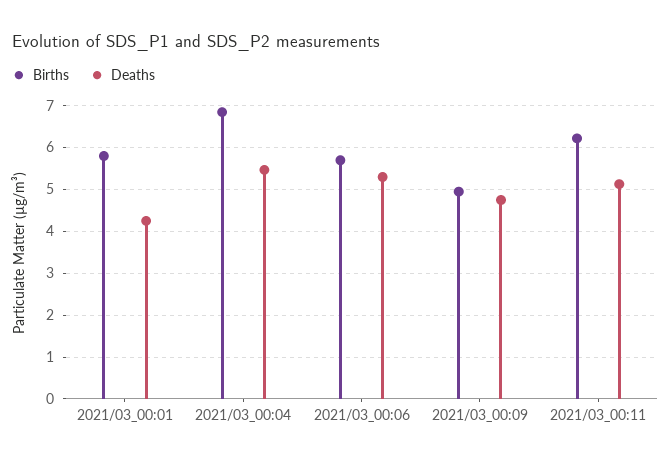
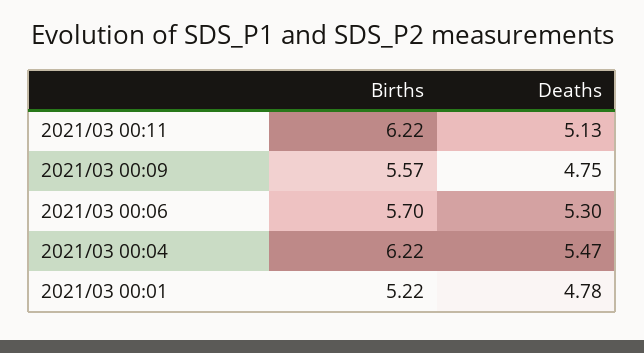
Births, 2021/03_00:01: 5.8 -> 5.22
Deaths, 2021/03_00:01: 4.2 -> 4.78
Births, 2021/03_00:04: 6.8 -> 6.22
Births, 2021/03_00:09: 5 -> 5.57

